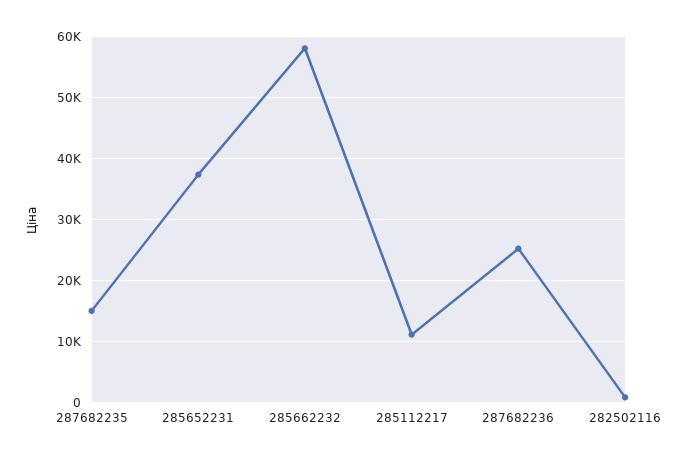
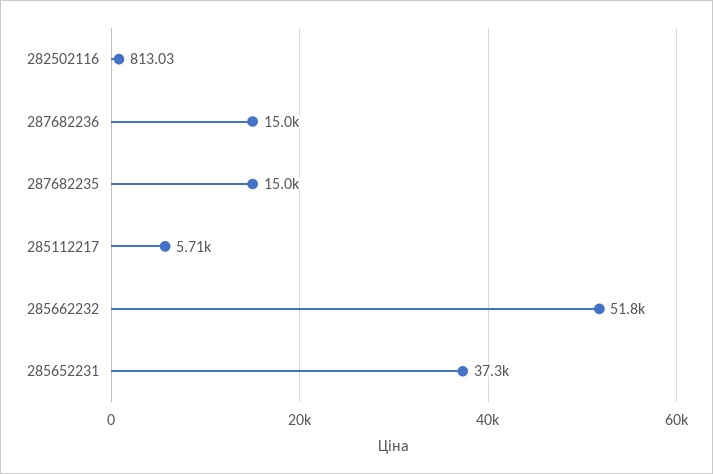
285662232: 58000 -> 51800
285112217: 11000 -> 5710
287682236: 25000 -> 15000

